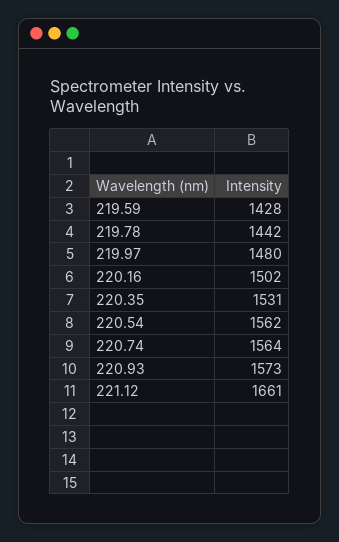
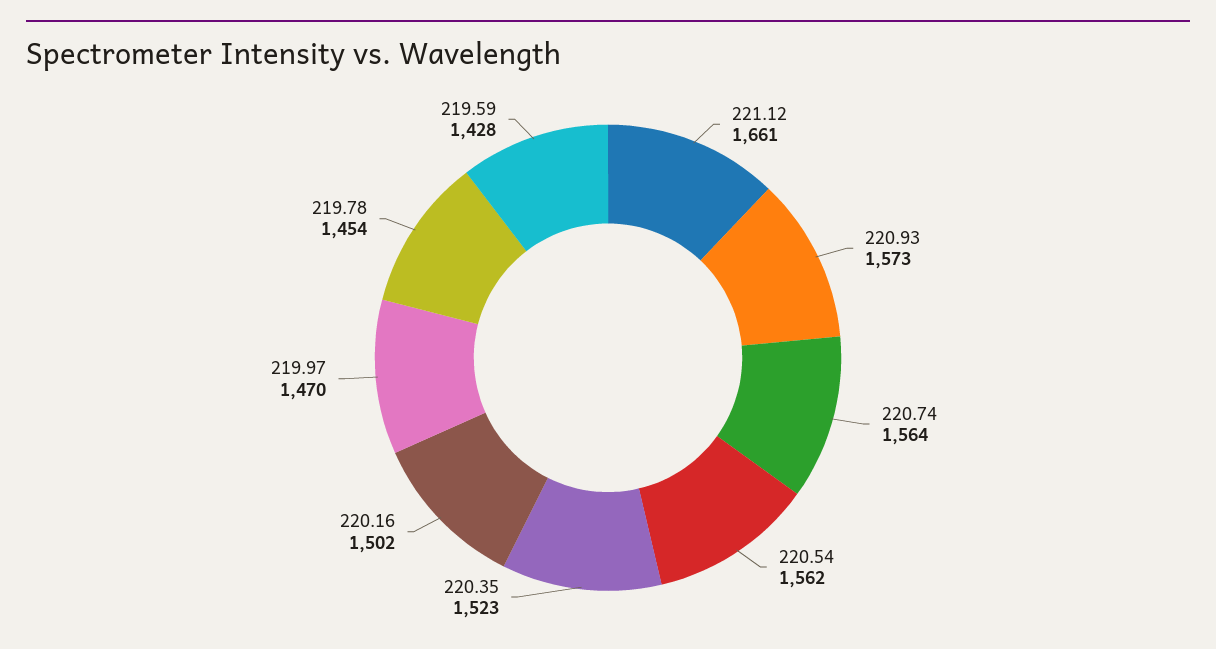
219.78: 1442 -> 1454
219.97: 1480 -> 1470
220.35: 1531 -> 1523

